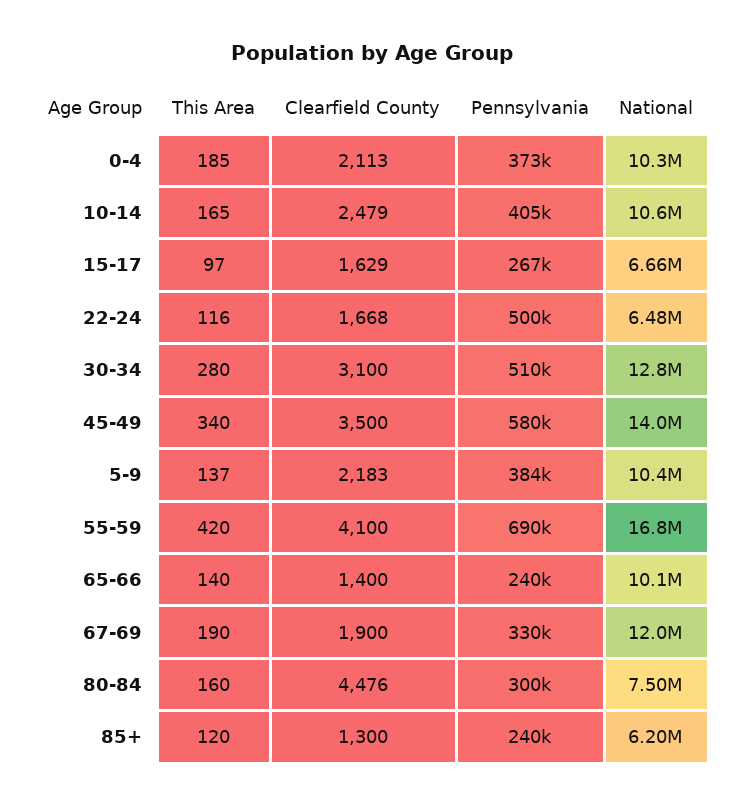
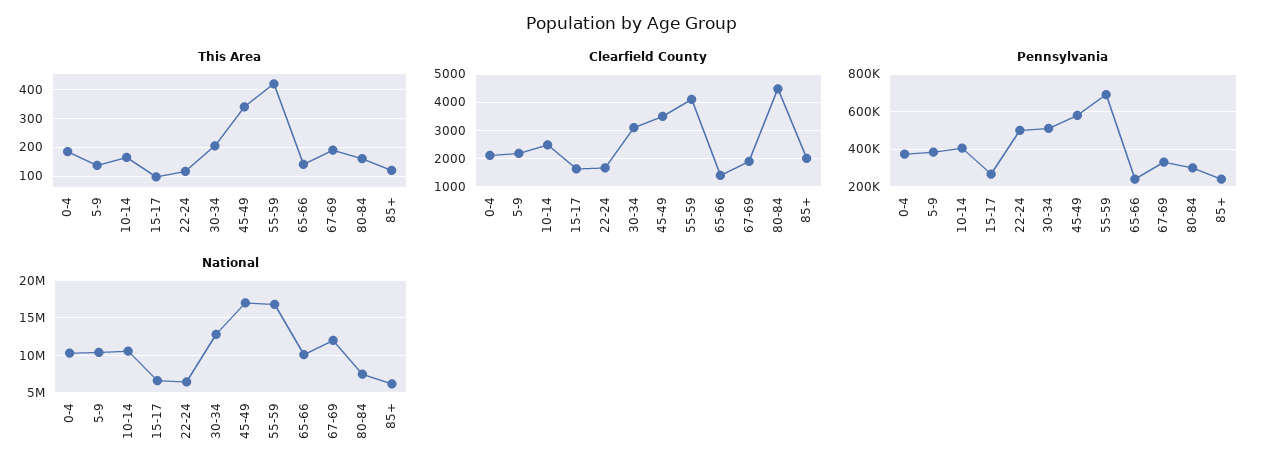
This Area, 30-34: 280 -> 200
National, 45-49: 14000000 -> 17000000
Clearfield County, 85+: 1300 -> 2000

